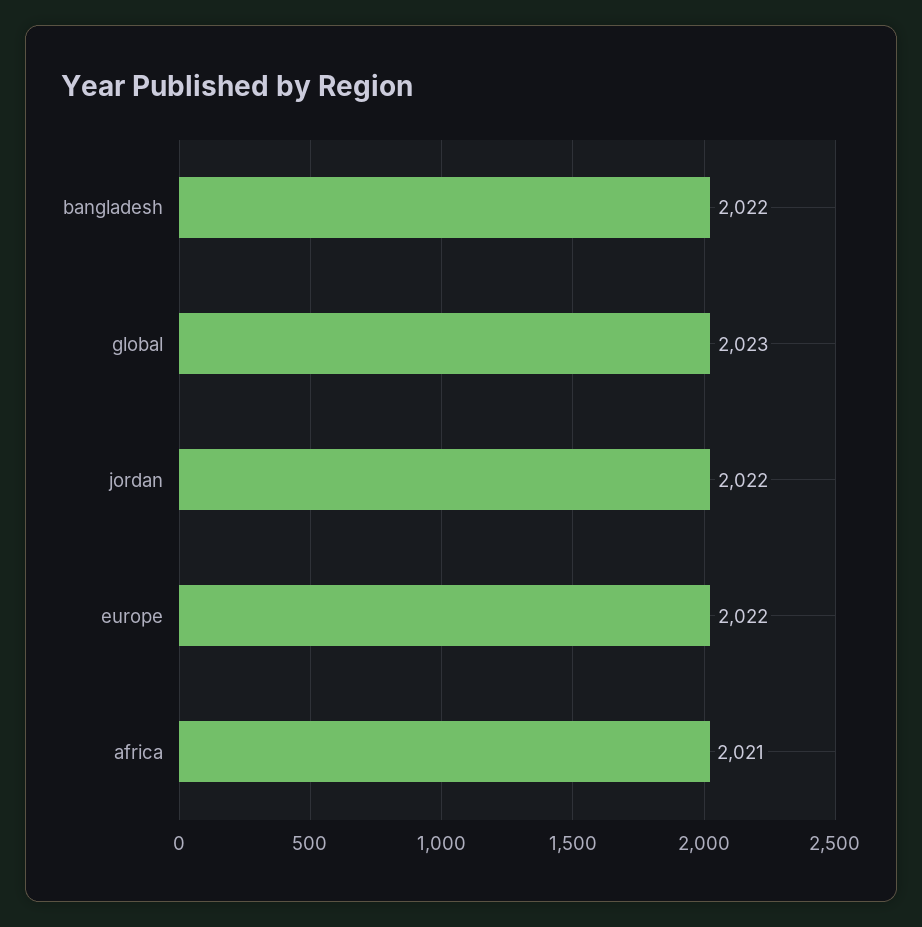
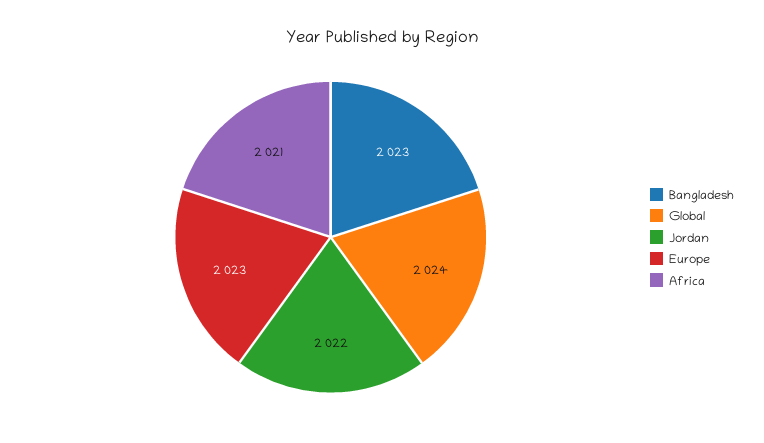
bangladesh: 2022 -> 2023
global: 2023 -> 2024
europe: 2022 -> 2023

